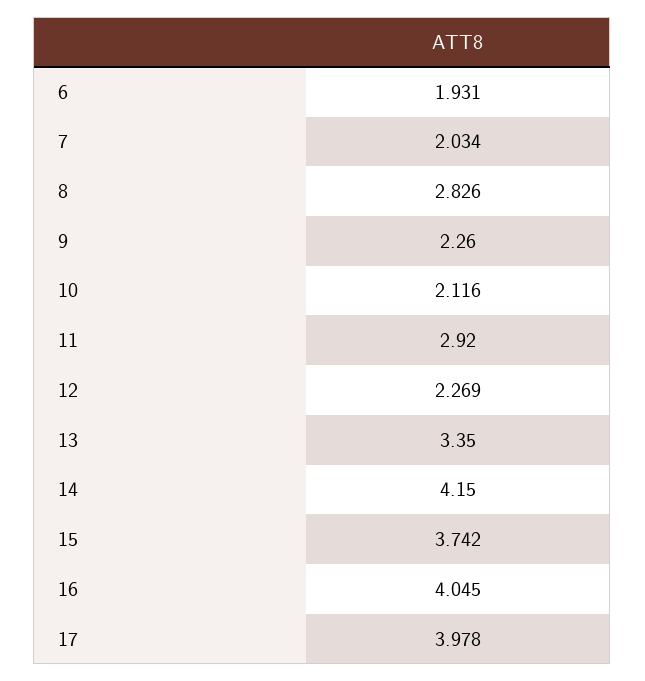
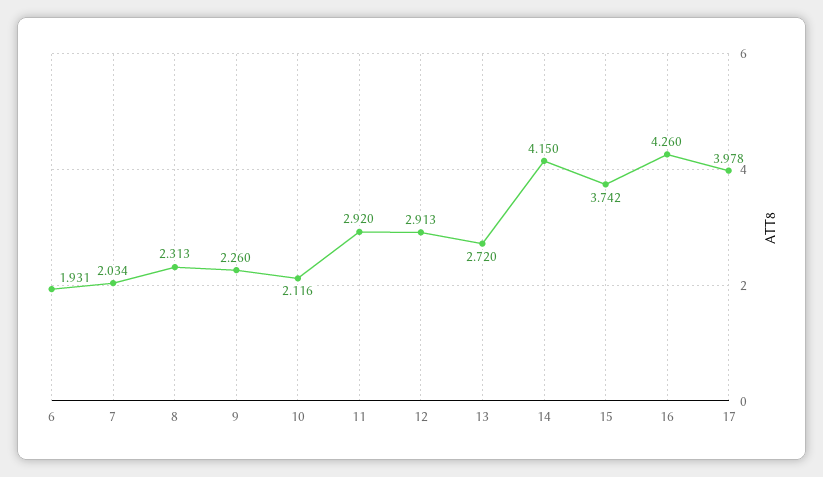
8: 2.826 -> 2.313
12: 2.269 -> 2.913
13: 3.35 -> 2.72
16: 4.045 -> 4.26

